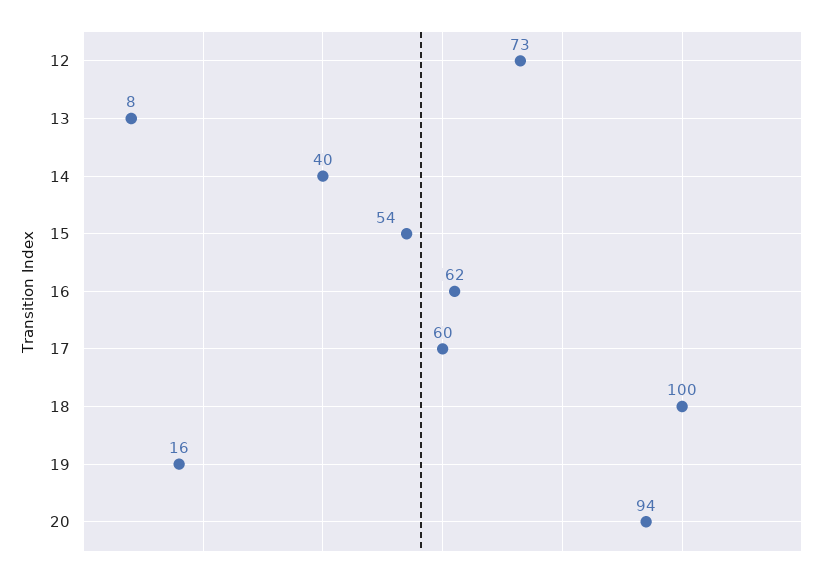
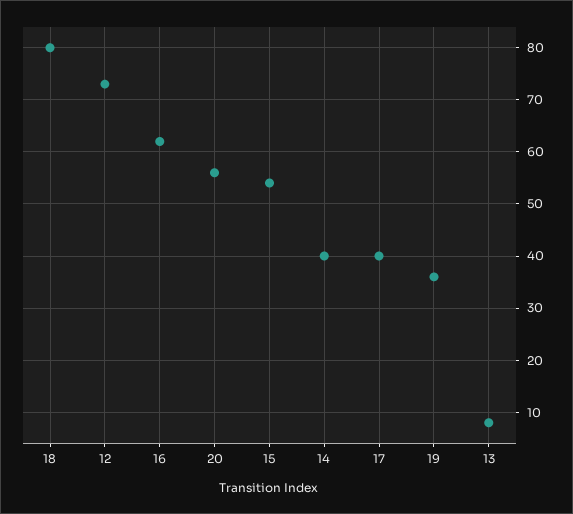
17: 60 -> 40
18: 100 -> 80
19: 16 -> 35
20: 94 -> 55

